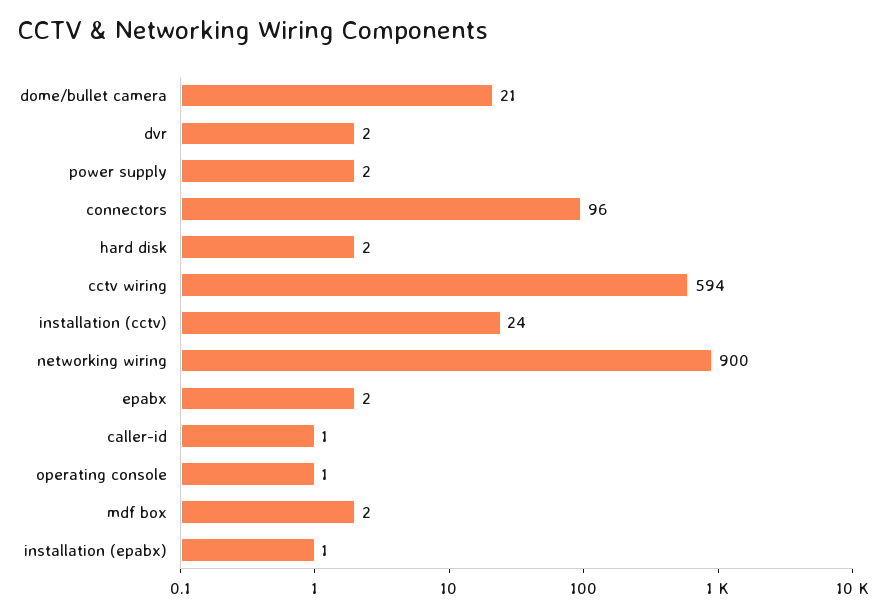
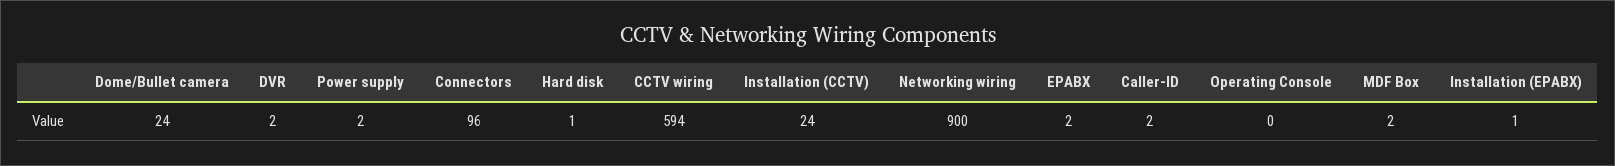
dome/bullet camera: 21 -> 24
hard disk: 2 -> 1
caller-id: 1 -> 2
operating console: 1 -> 0

